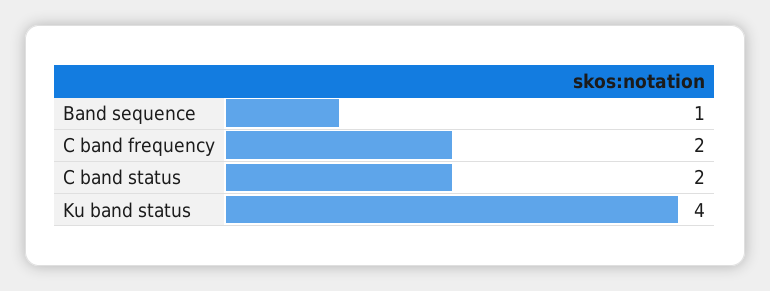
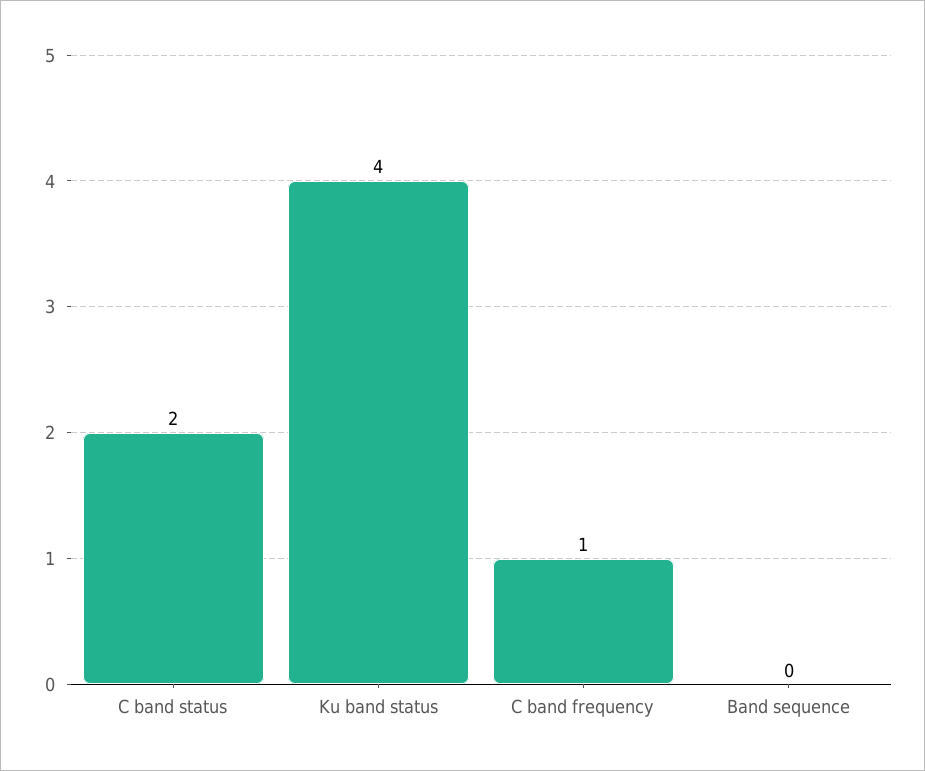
Band sequence: 1 -> 0
C band frequency: 2 -> 1

